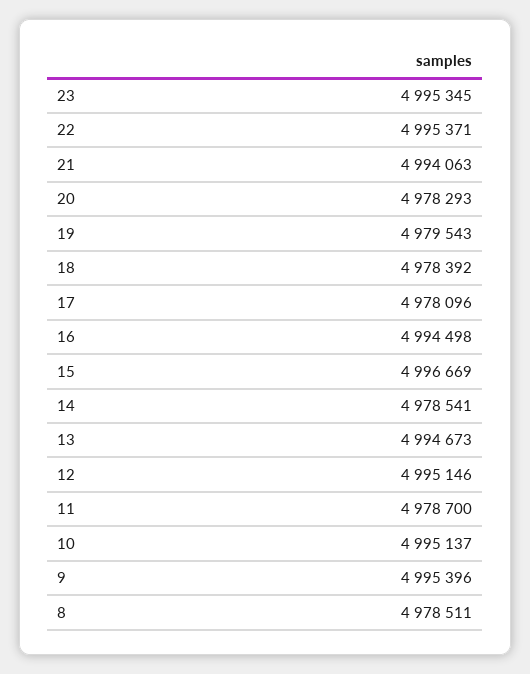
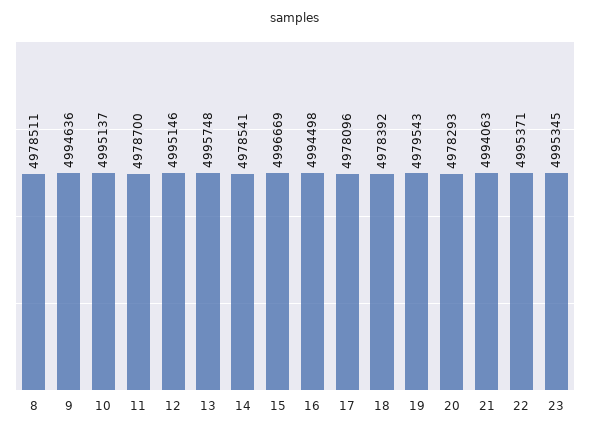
13: 4994673 -> 4995748
9: 4995396 -> 4994636

